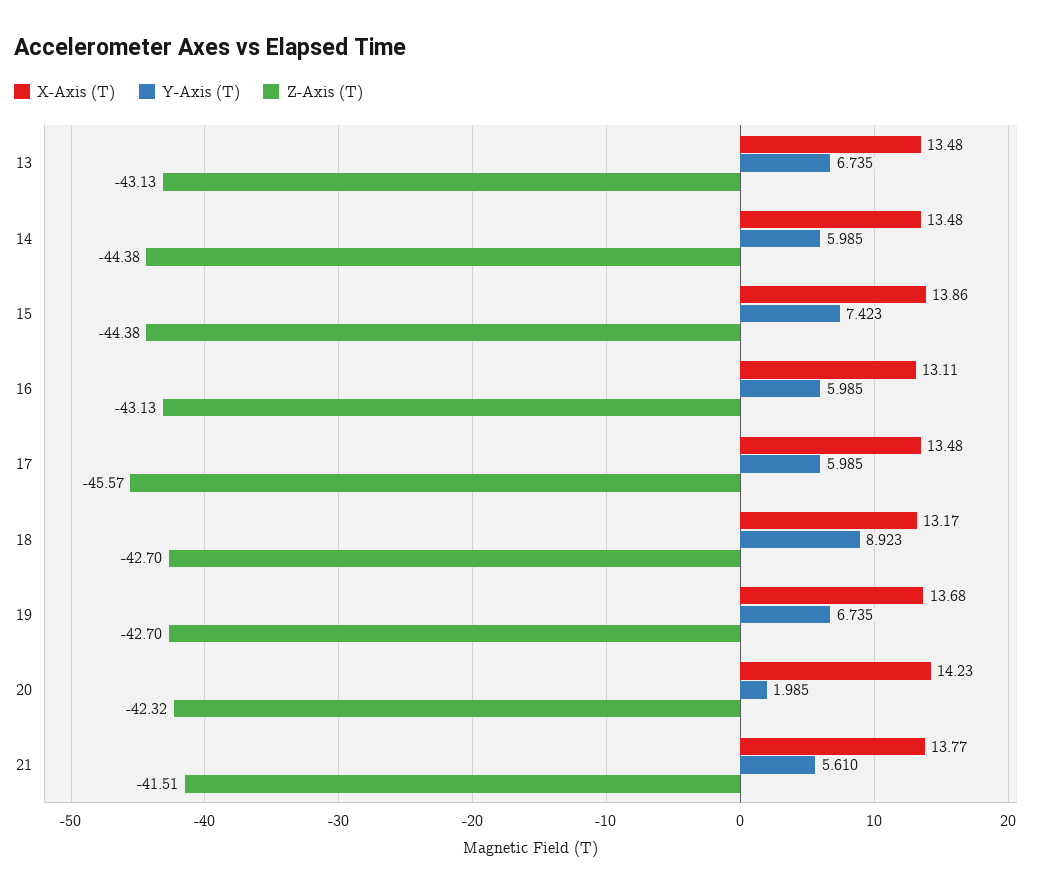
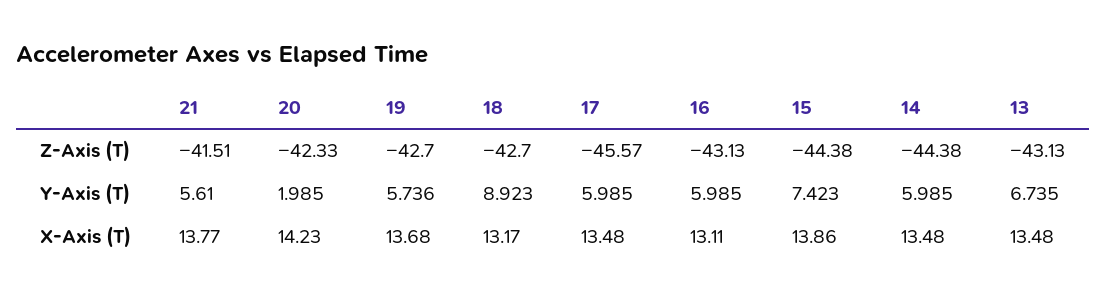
Y-Axis (T), 19: 6.735 -> 5.736
Z-Axis (T), 20: -42.32 -> -42.33

